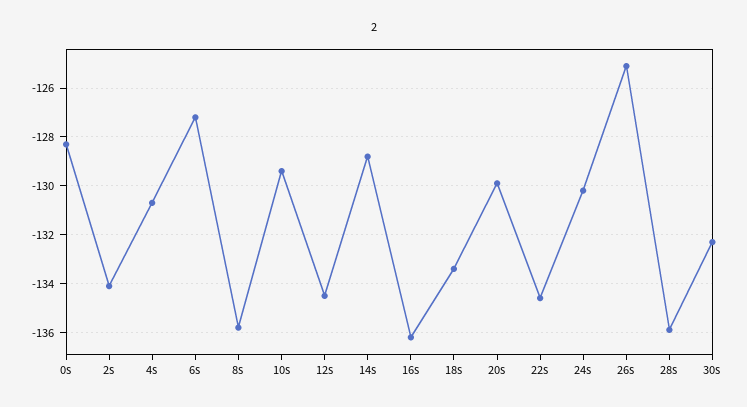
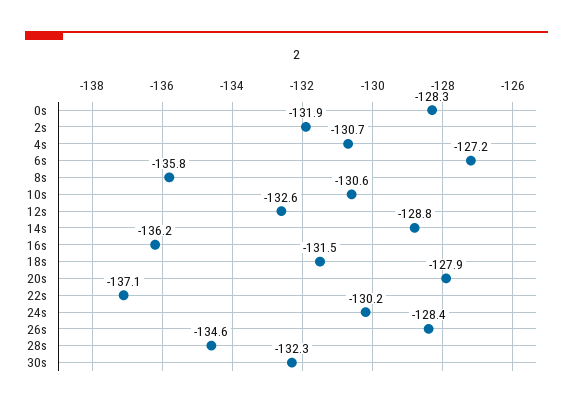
2s: -134 -> -131.9
10s: -129.5 -> -130.6
12s: -134.5 -> -132.6
18s: -133.5 -> -131.5
20s: -130 -> -127.9
22s: -134.5 -> -137.1
26s: -125 -> -128.4
28s: -136 -> -134.6

